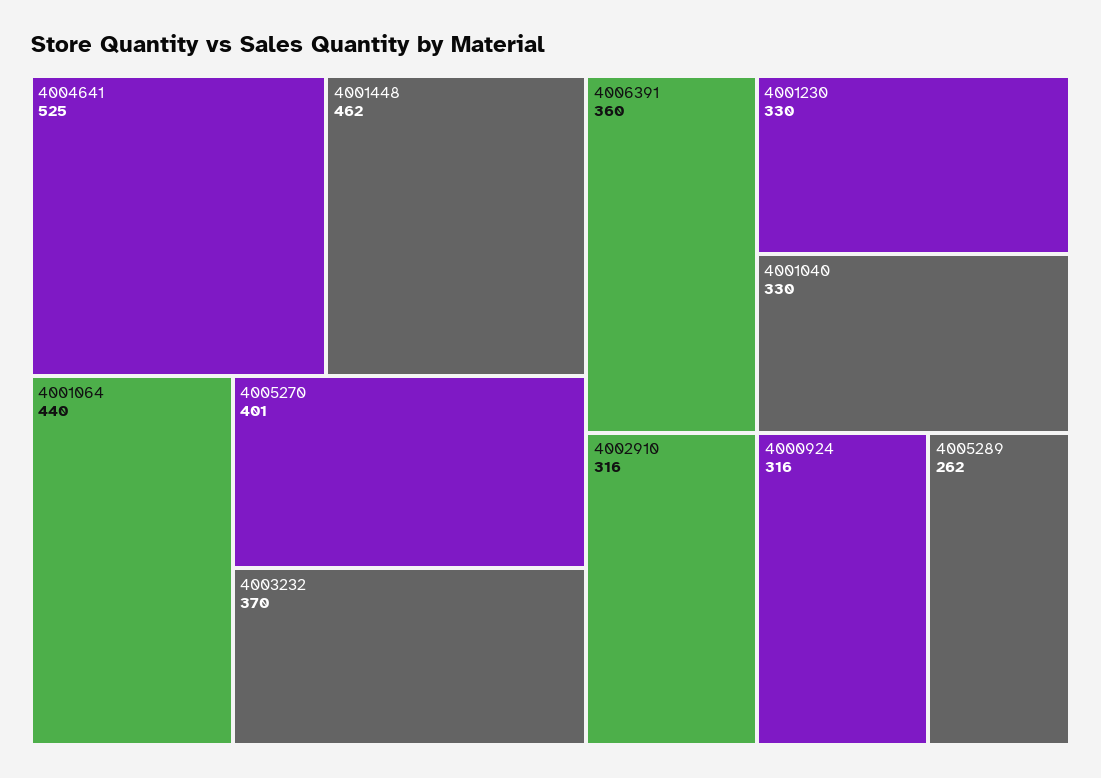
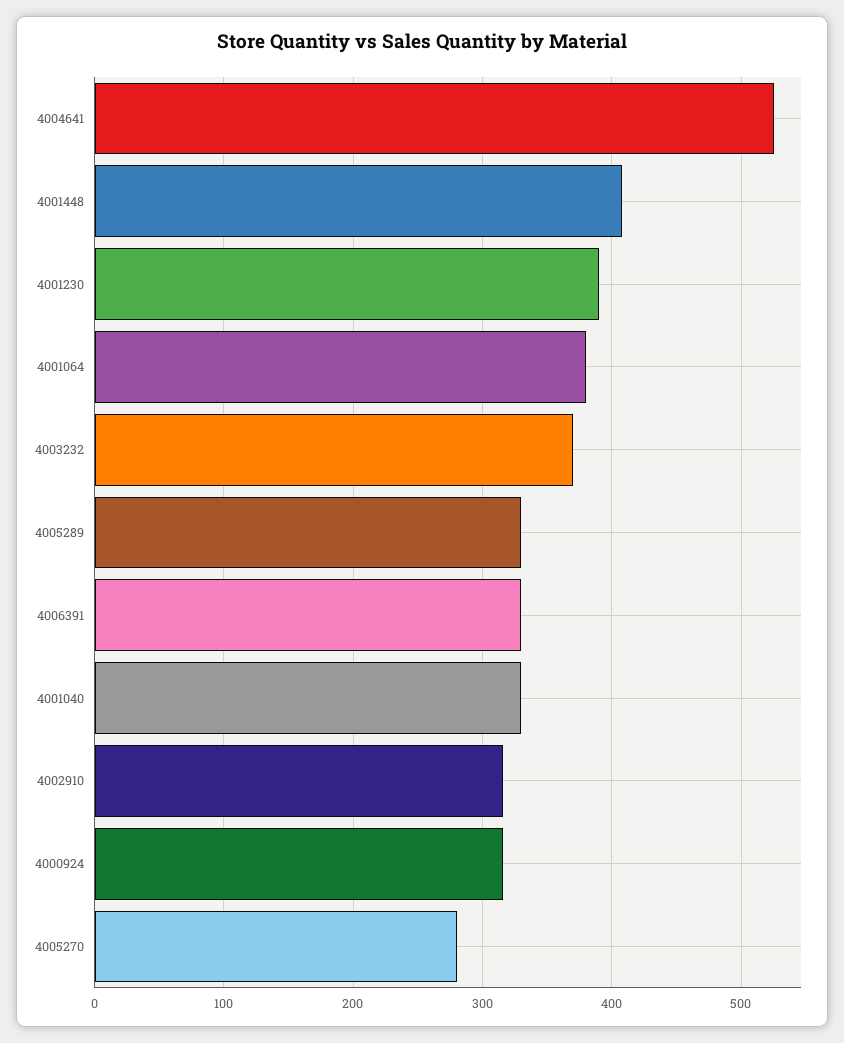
4001448: 462 -> 410
4001064: 440 -> 380
4005270: 401 -> 280
4006391: 360 -> 330
4001230: 330 -> 390
4005289: 262 -> 330

